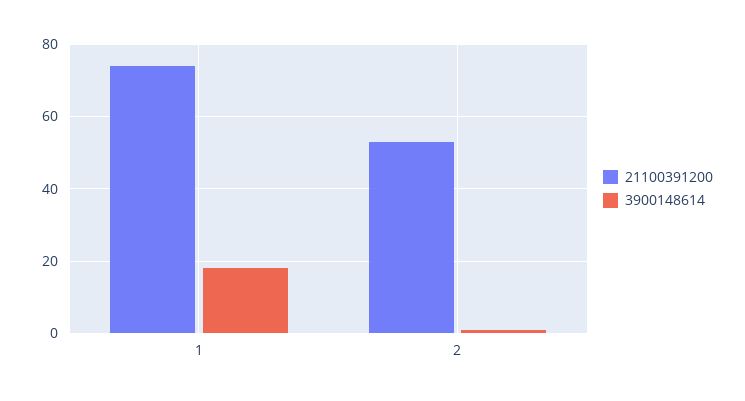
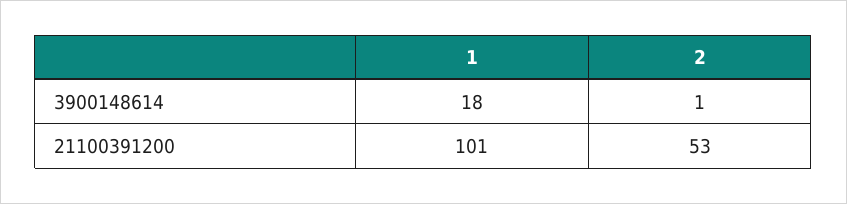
21100391200, 1: 75 -> 101

